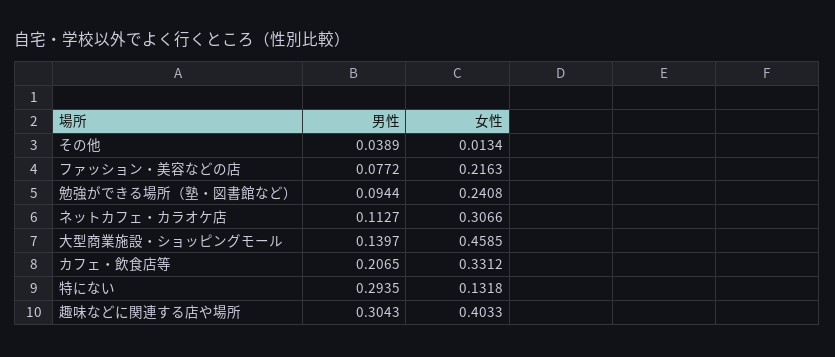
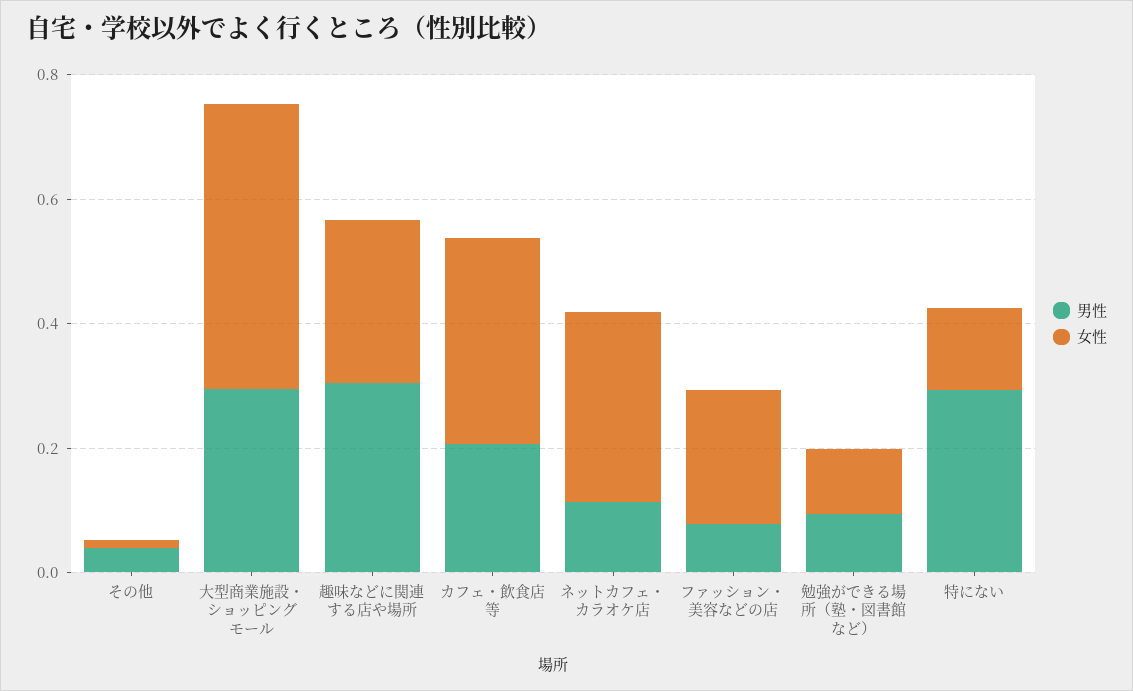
女性, 勉強ができる場所（塾・図書館など）: 0.2408 -> 0.1
男性, 大型商業施設・ショッピングモール: 0.1397 -> 0.3
女性, 趣味などに関連する店や場所: 0.4033 -> 0.25

